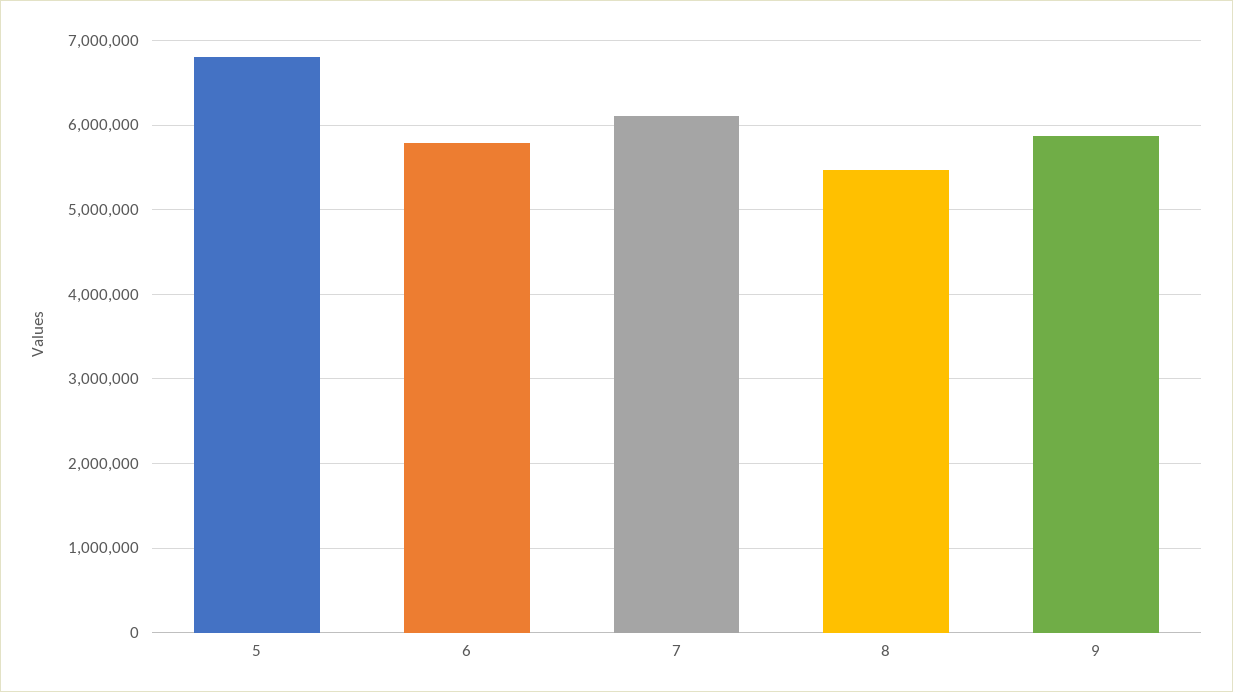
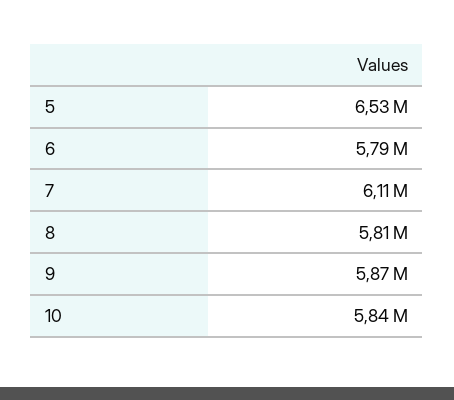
5: 6800000 -> 6530000
8: 5500000 -> 5810000
10: none -> 5840000

